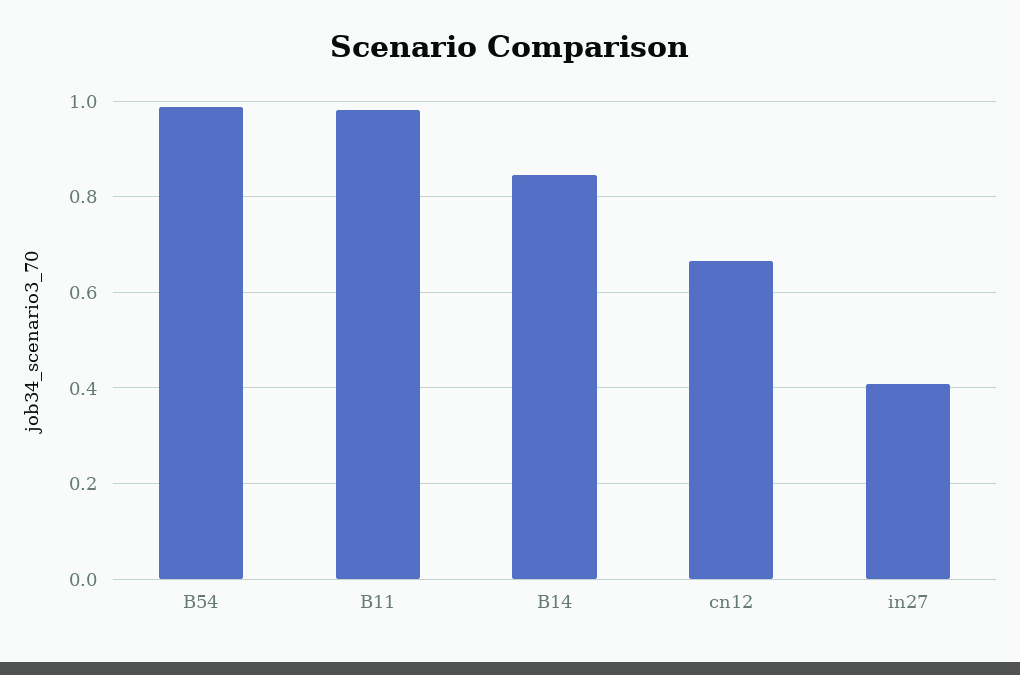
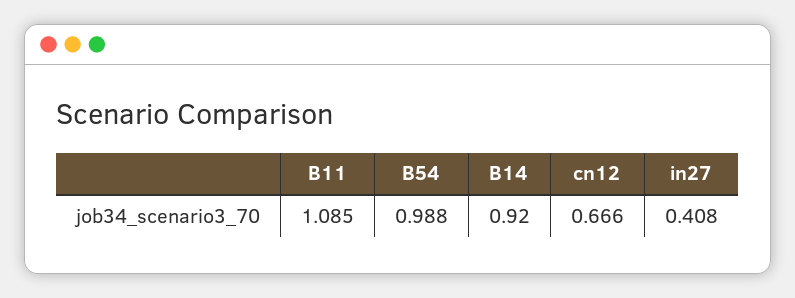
B11: 0.98 -> 1.085
B14: 0.84 -> 0.92

